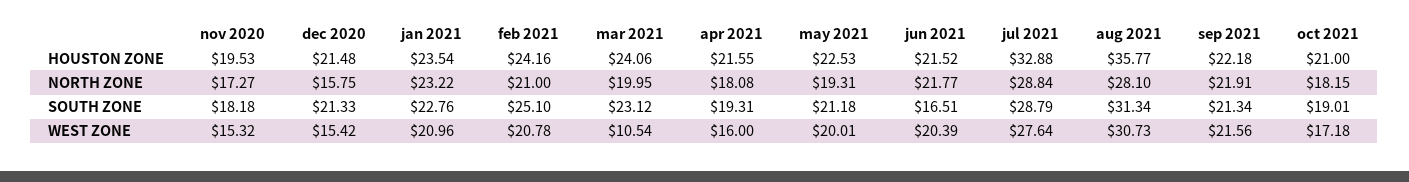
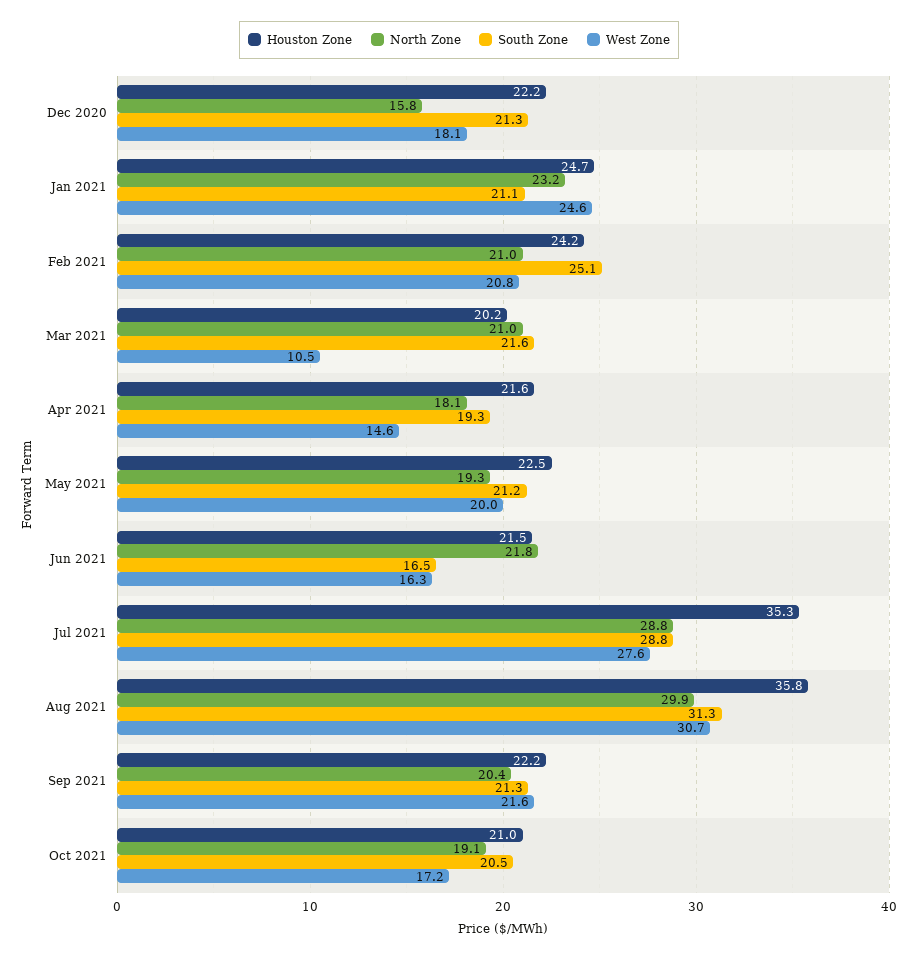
HOUSTON ZONE, nov 2020: 19.53 -> none
HOUSTON ZONE, dec 2020: 21.48 -> 22.2
HOUSTON ZONE, jan 2021: 23.54 -> 24.7
HOUSTON ZONE, mar 2021: 24.06 -> 20.2
HOUSTON ZONE, jul 2021: 32.88 -> 35.3
NORTH ZONE, nov 2020: 17.27 -> none
NORTH ZONE, mar 2021: 19.95 -> 21
NORTH ZONE, aug 2021: 28.1 -> 29.9
NORTH ZONE, sep 2021: 21.91 -> 20.4
NORTH ZONE, oct 2021: 18.15 -> 19.1
SOUTH ZONE, nov 2020: 18.18 -> none
SOUTH ZONE, jan 2021: 22.76 -> 21.1
SOUTH ZONE, mar 2021: 23.12 -> 21.6
SOUTH ZONE, oct 2021: 19.01 -> 20.5
WEST ZONE, nov 2020: 15.32 -> none
WEST ZONE, dec 2020: 15.42 -> 18.1
WEST ZONE, jan 2021: 20.96 -> 24.6
WEST ZONE, apr 2021: 16 -> 14.6
WEST ZONE, jun 2021: 20.39 -> 16.3

